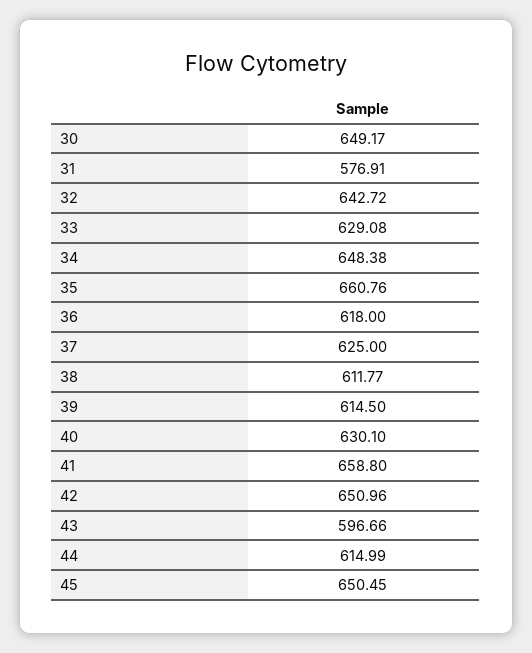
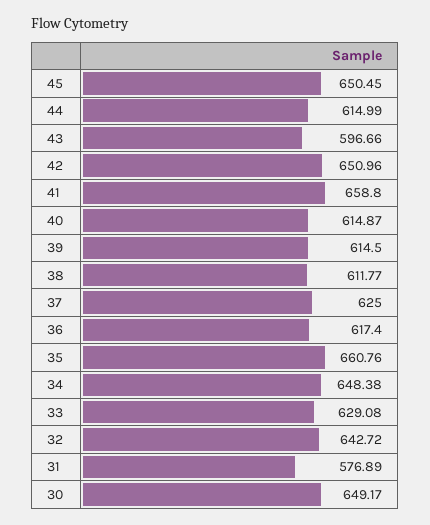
31: 576.91 -> 576.89
36: 618 -> 617.4
40: 630.1 -> 614.87

